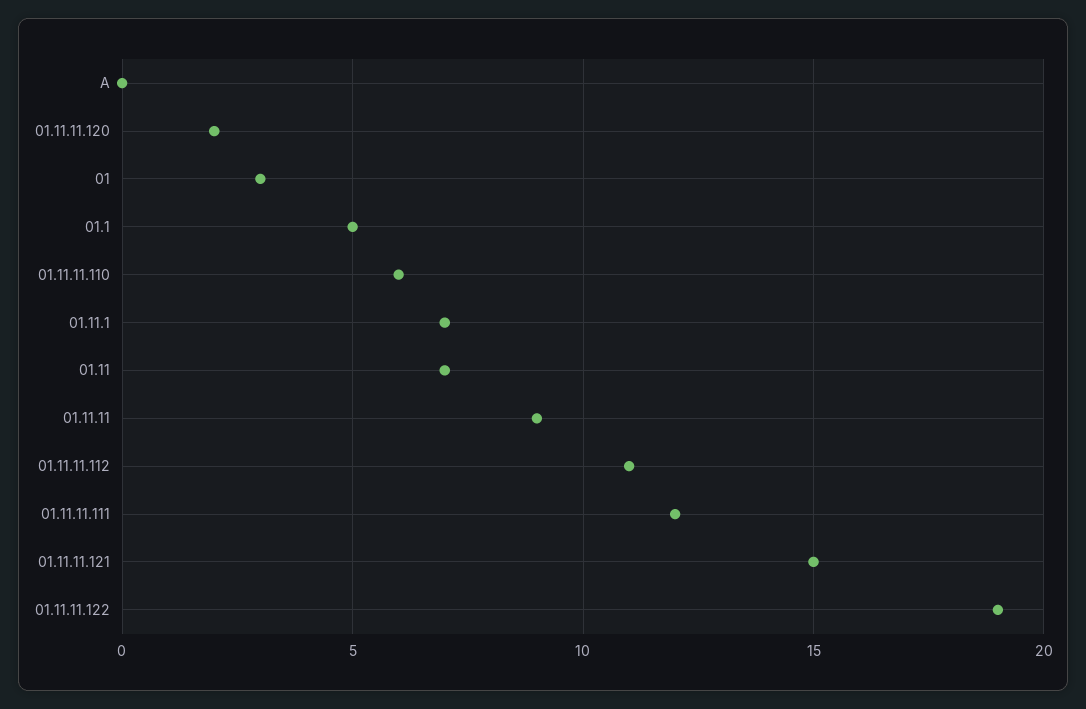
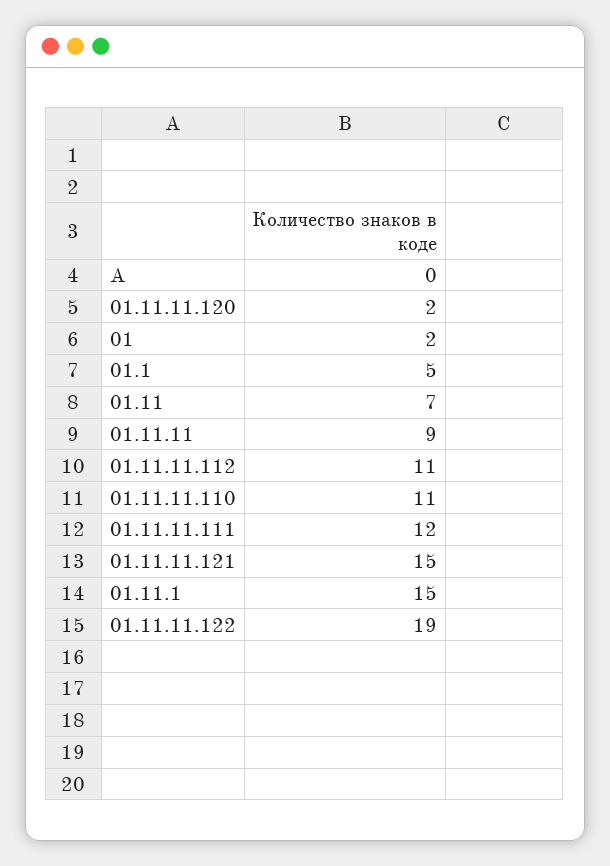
01: 3 -> 2
01.11.11.110: 6 -> 11
01.11.1: 7 -> 15

